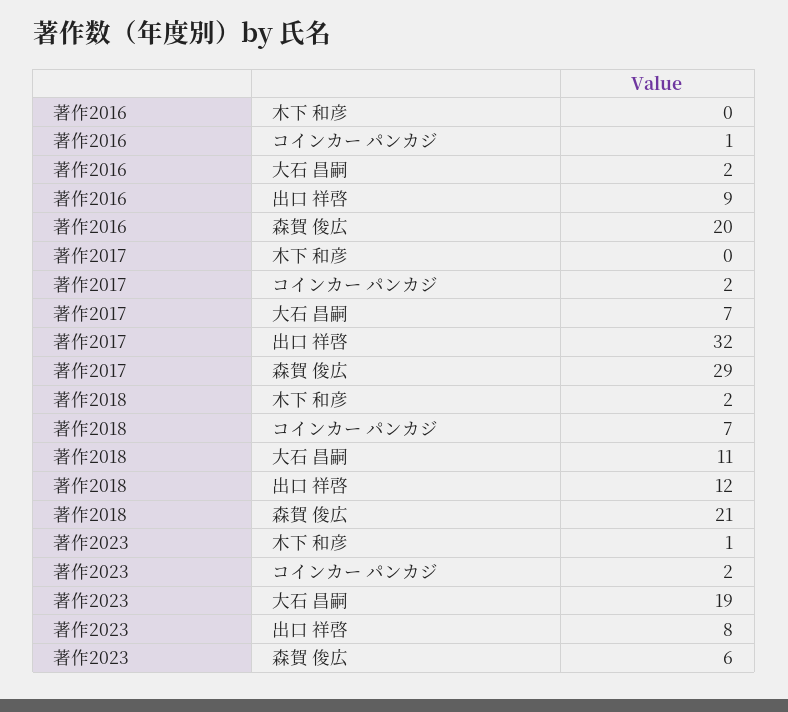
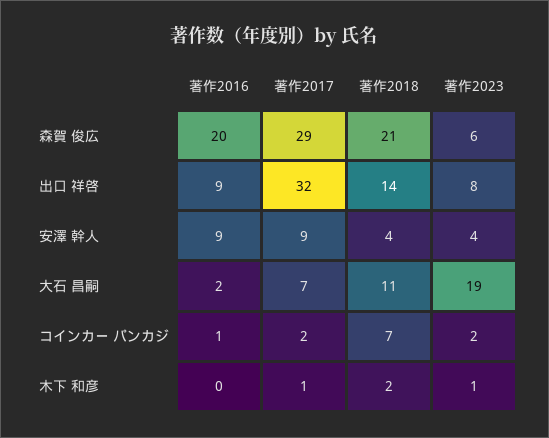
著作2017, 木下 和彦: 0 -> 1
著作2018, 出口 祥啓: 12 -> 14
著作2016, 安澤 幹人: none -> 9
著作2017, 安澤 幹人: none -> 9
著作2018, 安澤 幹人: none -> 4
著作2023, 安澤 幹人: none -> 4

